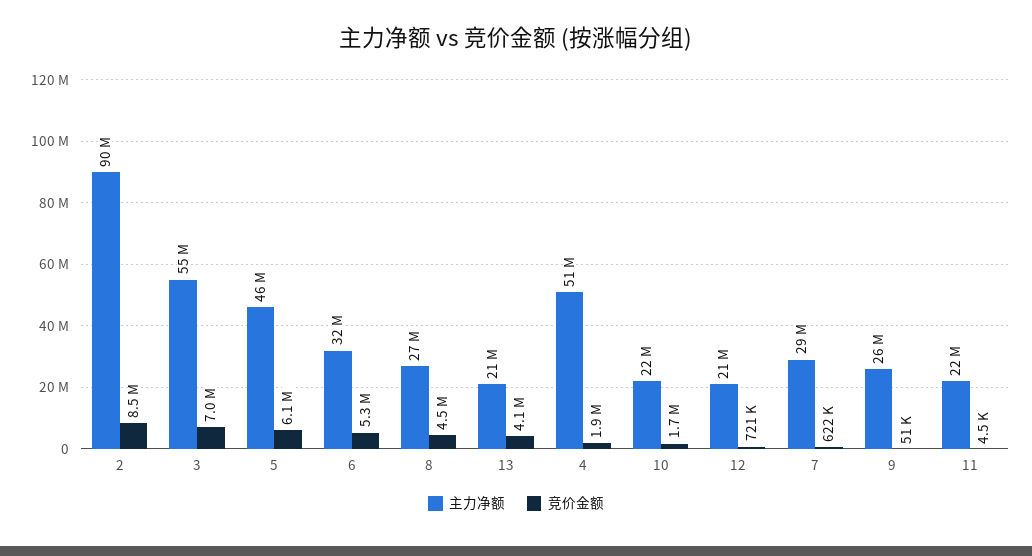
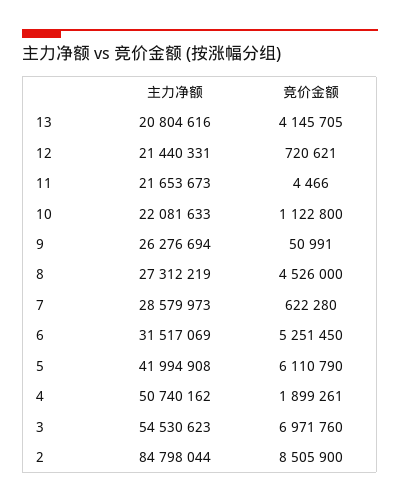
主力净额, 2: 90000000 -> 84798044
主力净额, 5: 46000000 -> 41994908
竞价金额, 10: 1700000 -> 1122800

